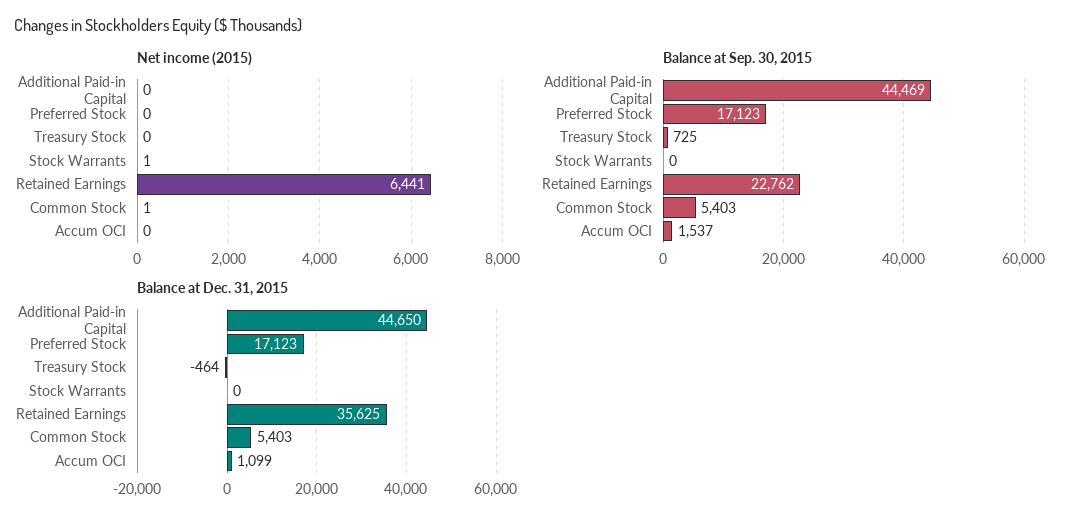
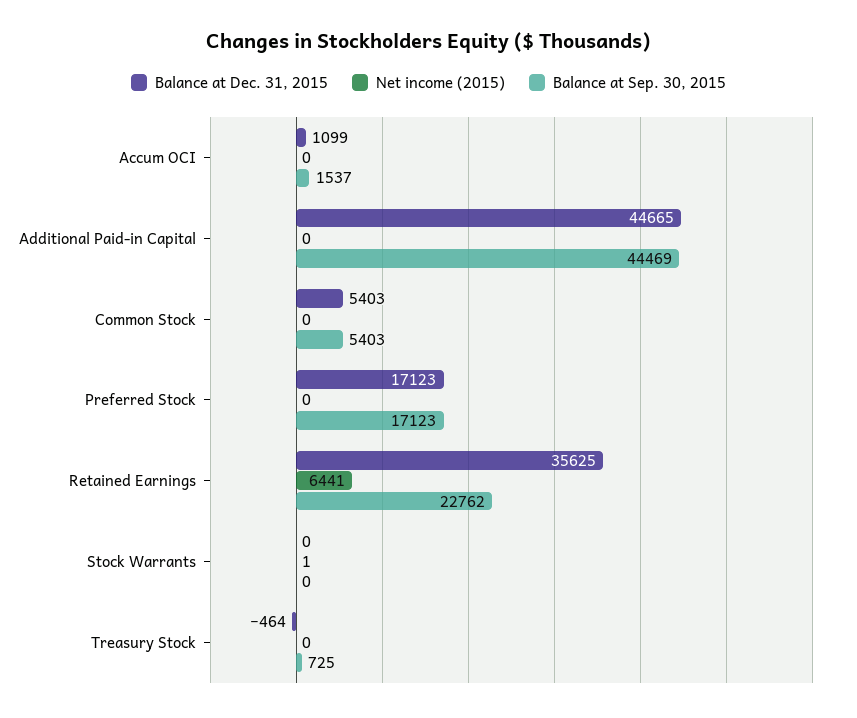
Net income (2015), Common Stock: 1 -> 0
Balance at Dec. 31, 2015, Additional Paid-in Capital: 44650 -> 44665

